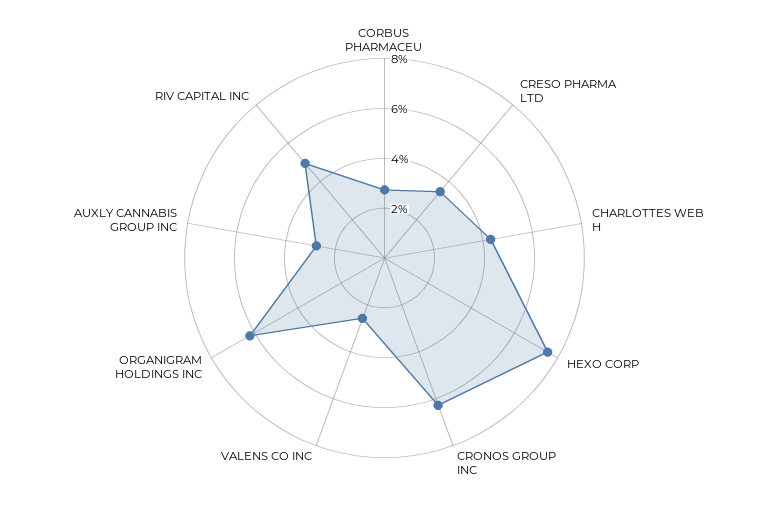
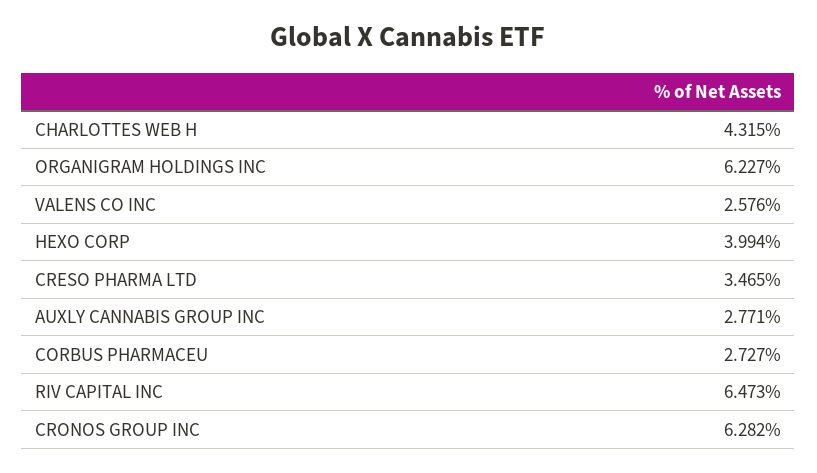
HEXO CORP: 7.5 -> 3.994
RIV CAPITAL INC: 5 -> 6.473

